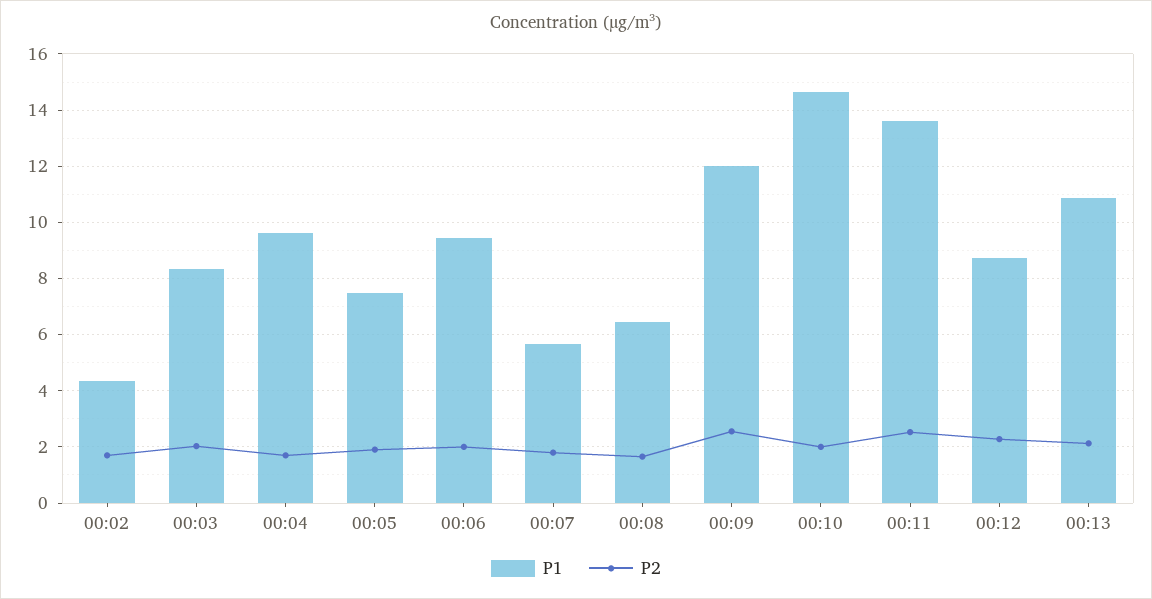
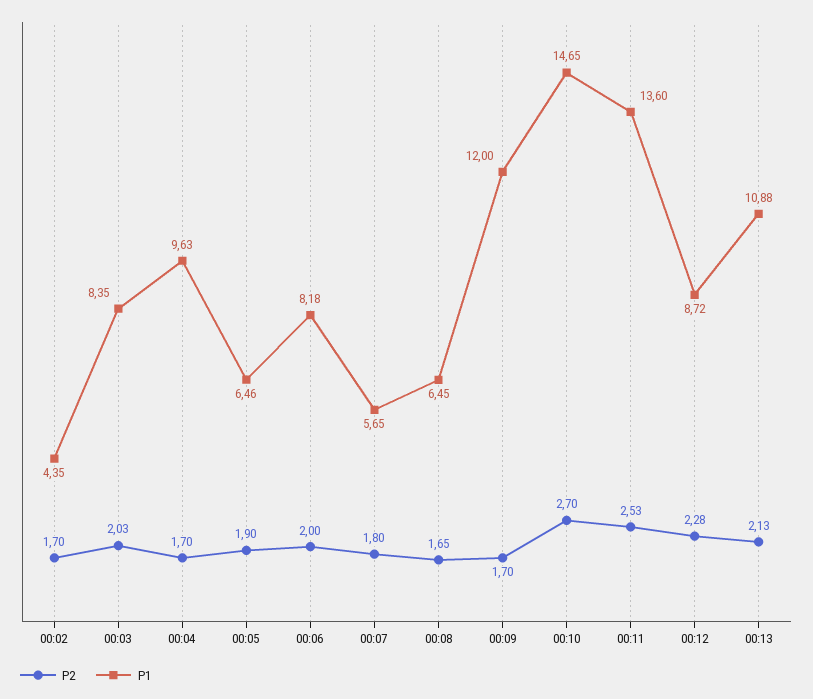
P1, 00:05: 7.5 -> 6.46
P1, 00:06: 9.5 -> 8.18
P2, 00:09: 2.5 -> 1.7
P2, 00:10: 2 -> 2.7

